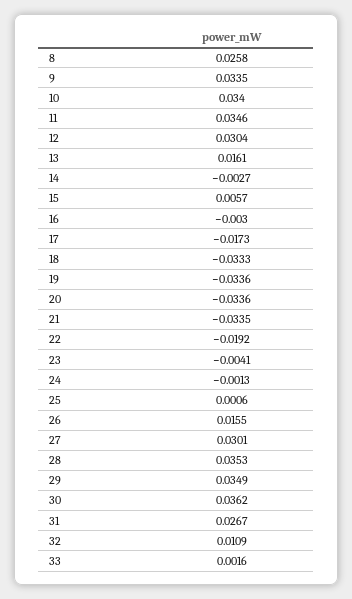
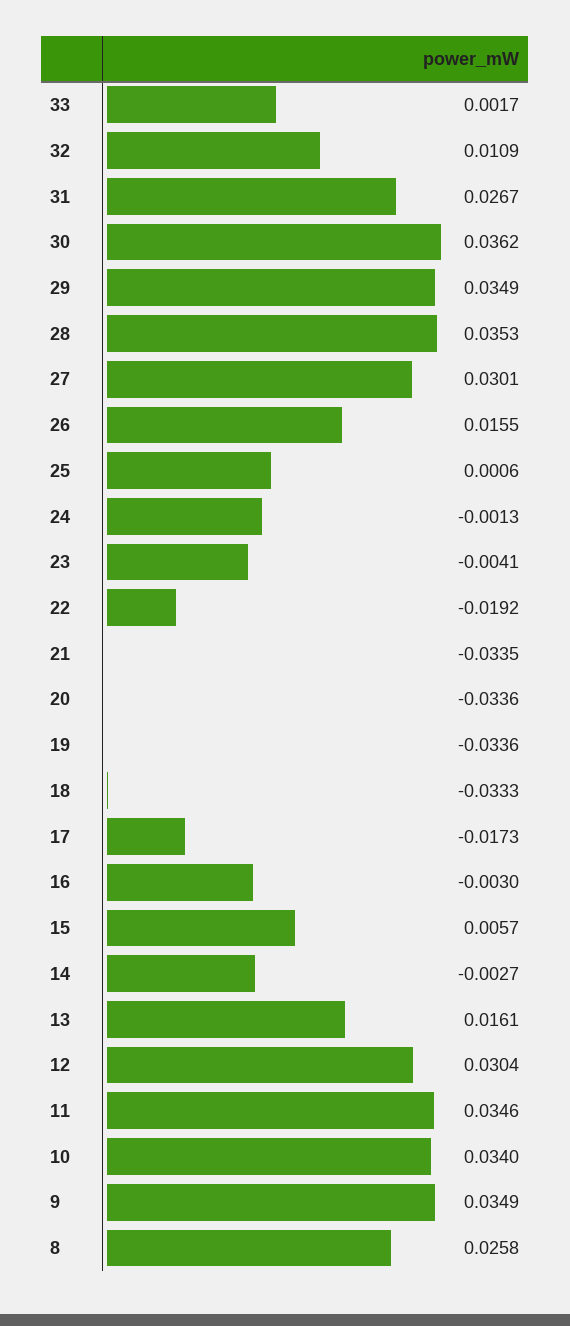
9: 0.0335 -> 0.0349
33: 0.0016 -> 0.0017

